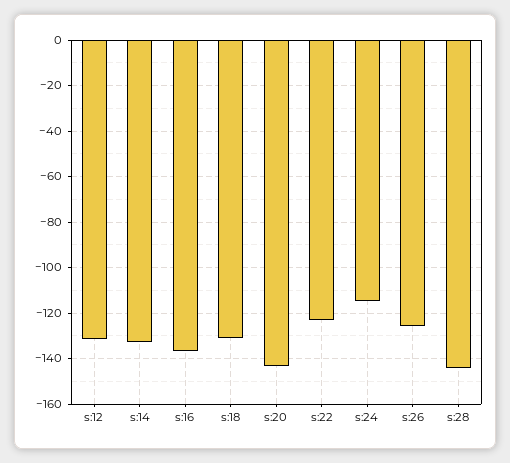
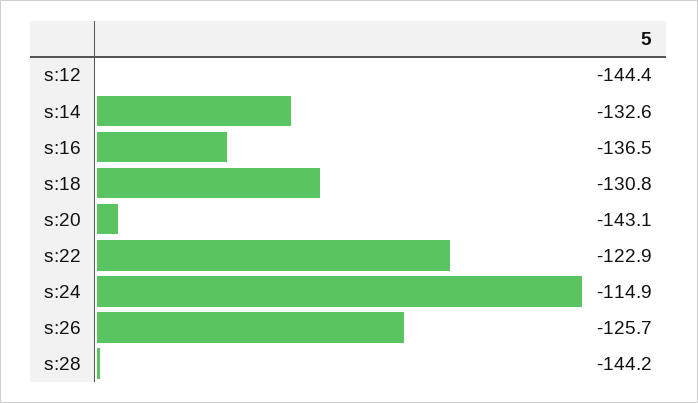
s:12: -130 -> -144.4

